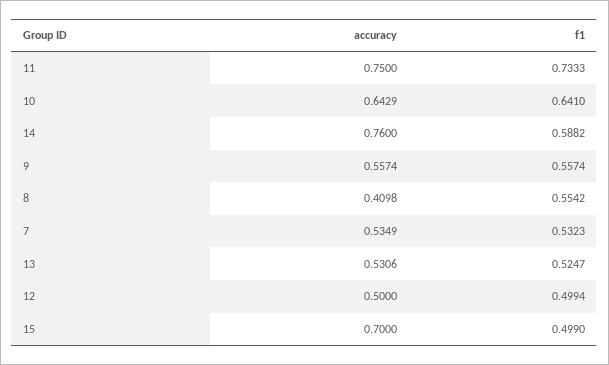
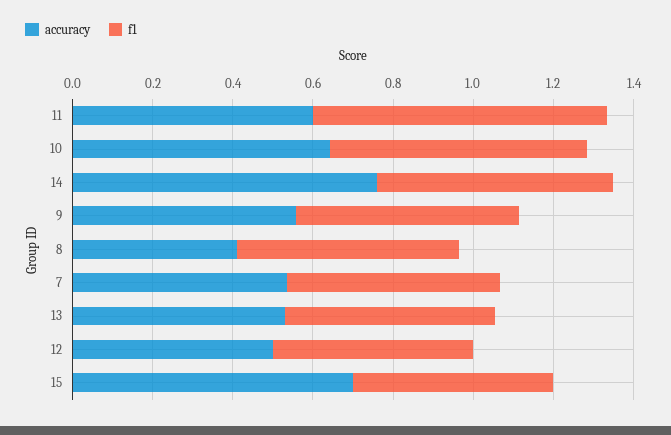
accuracy, 11: 0.75 -> 0.6

